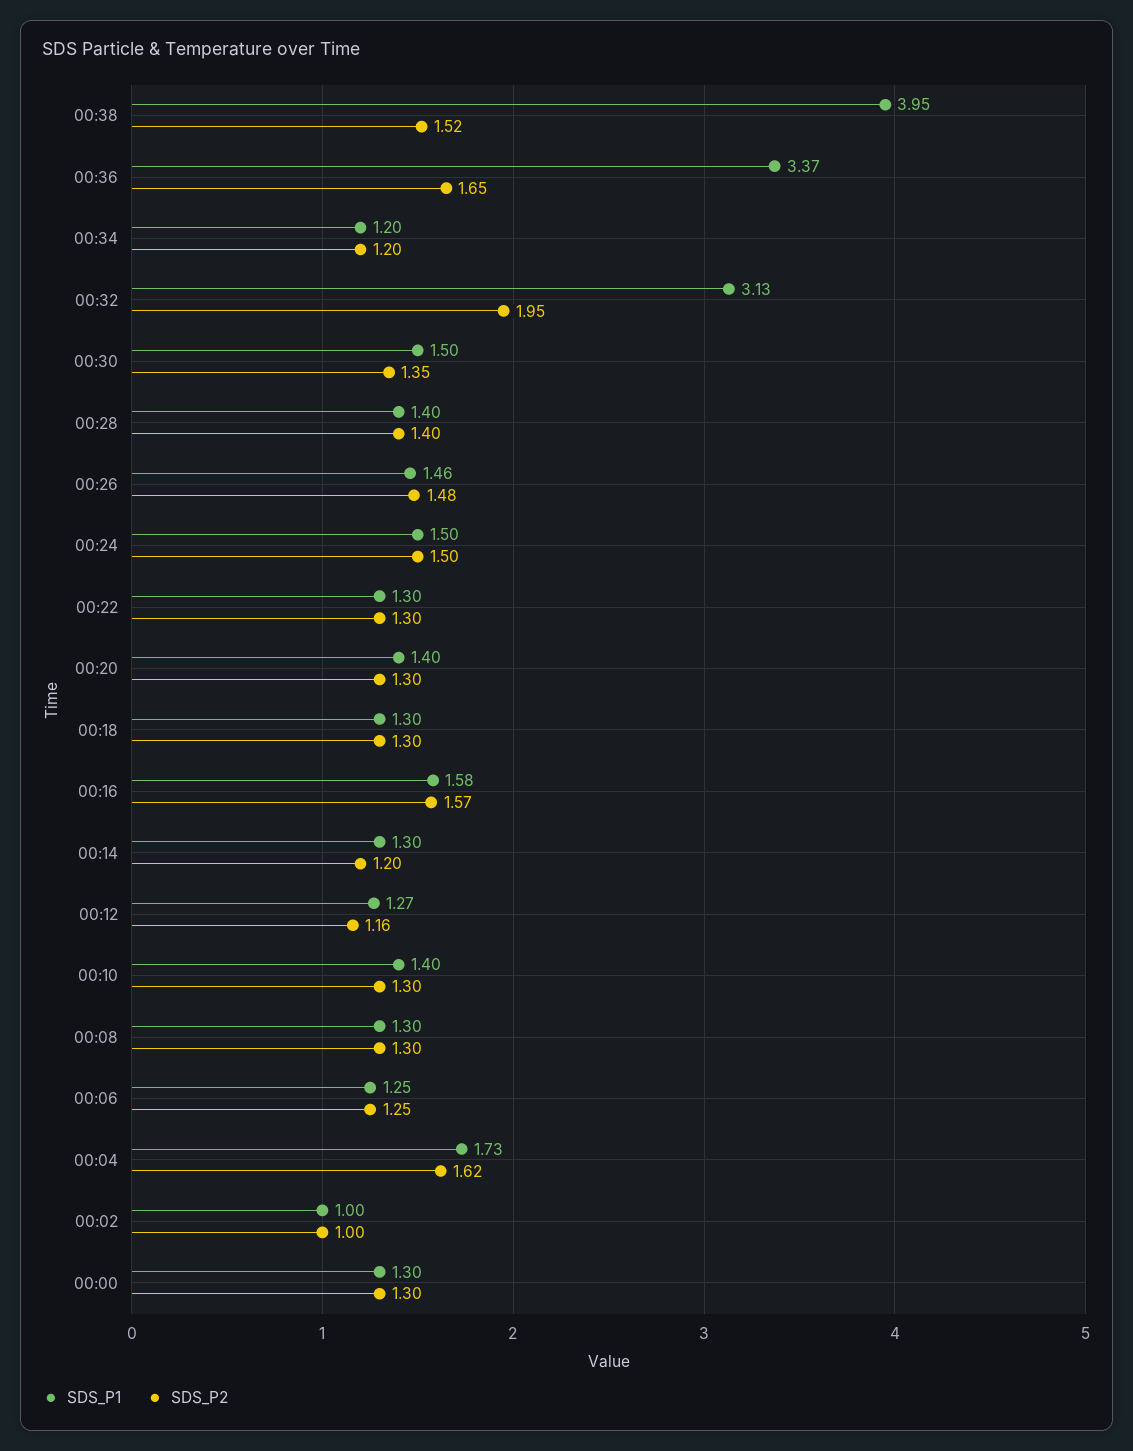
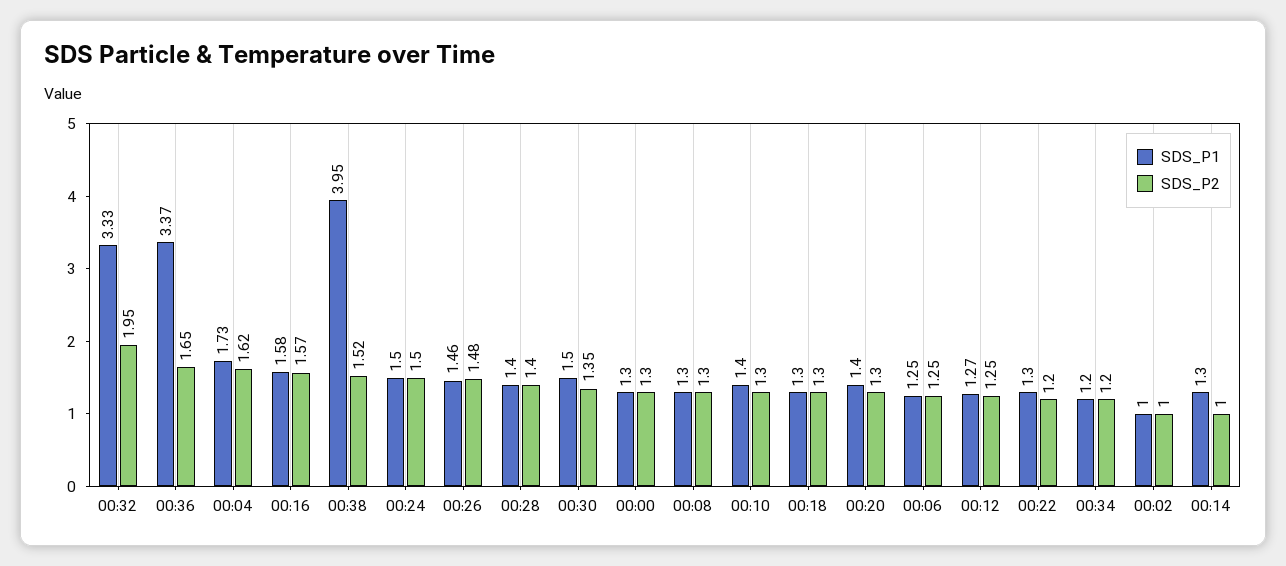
SDS_P1, 00:32: 3.13 -> 3.33
SDS_P2, 00:22: 1.3 -> 1.2
SDS_P2, 00:14: 1.2 -> 1
SDS_P2, 00:12: 1.16 -> 1.25

